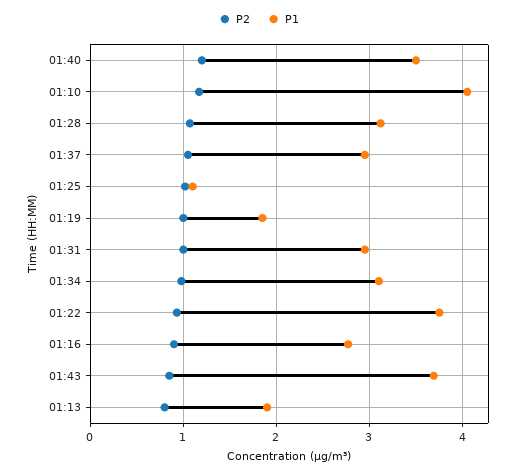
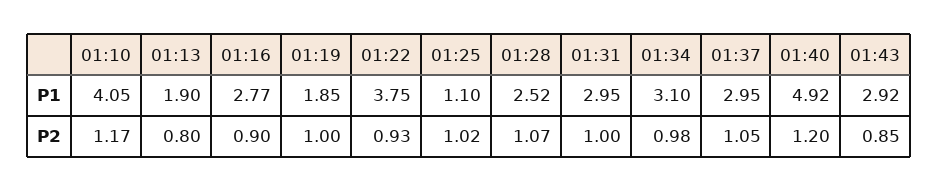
P1, 01:40: 3.5 -> 4.92
P1, 01:28: 3.1 -> 2.52
P1, 01:43: 3.7 -> 2.92

